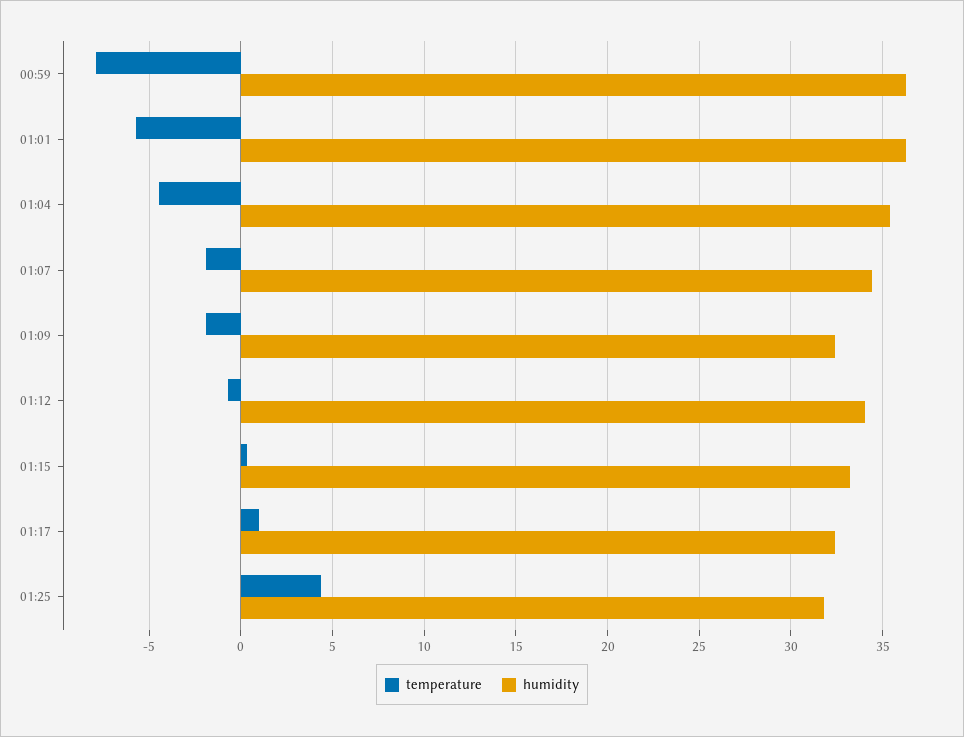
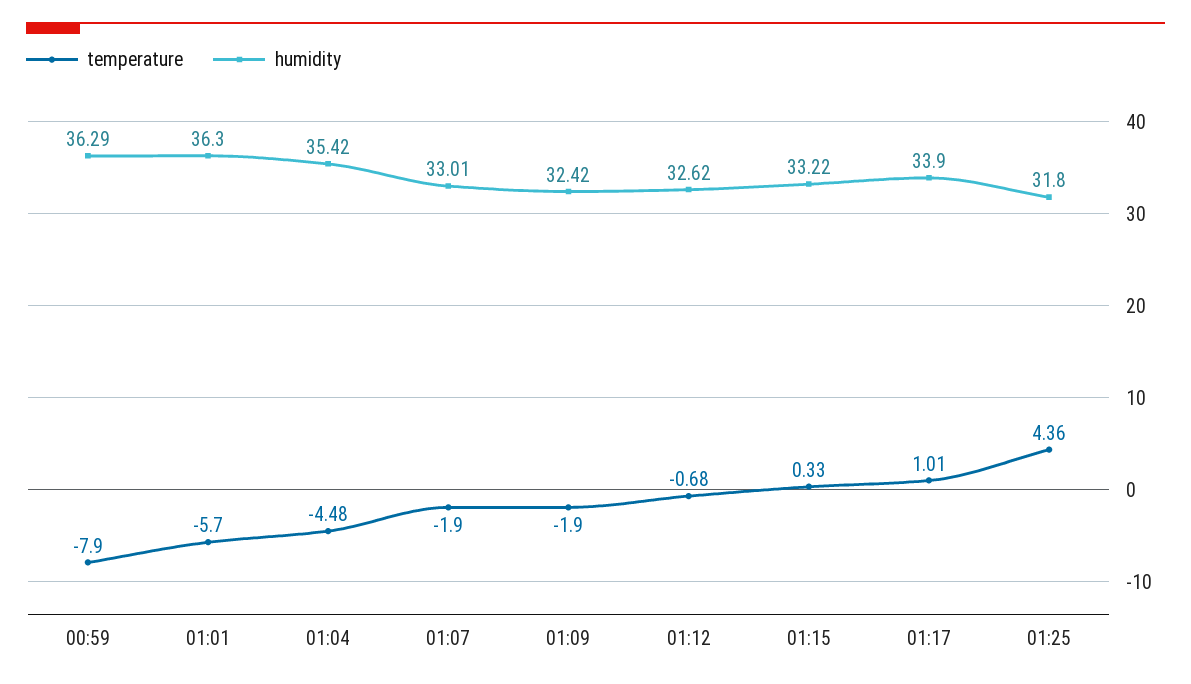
humidity, 01:07: 34.5 -> 33.01
humidity, 01:12: 34 -> 32.62
humidity, 01:17: 32.5 -> 33.9

